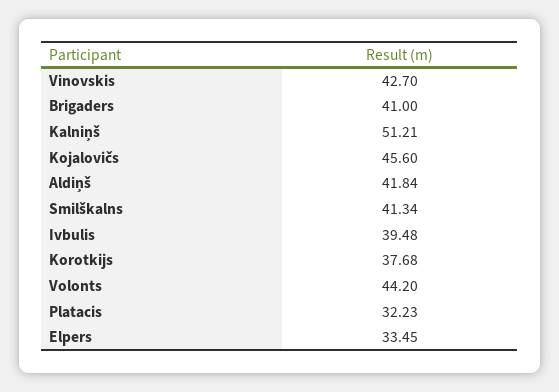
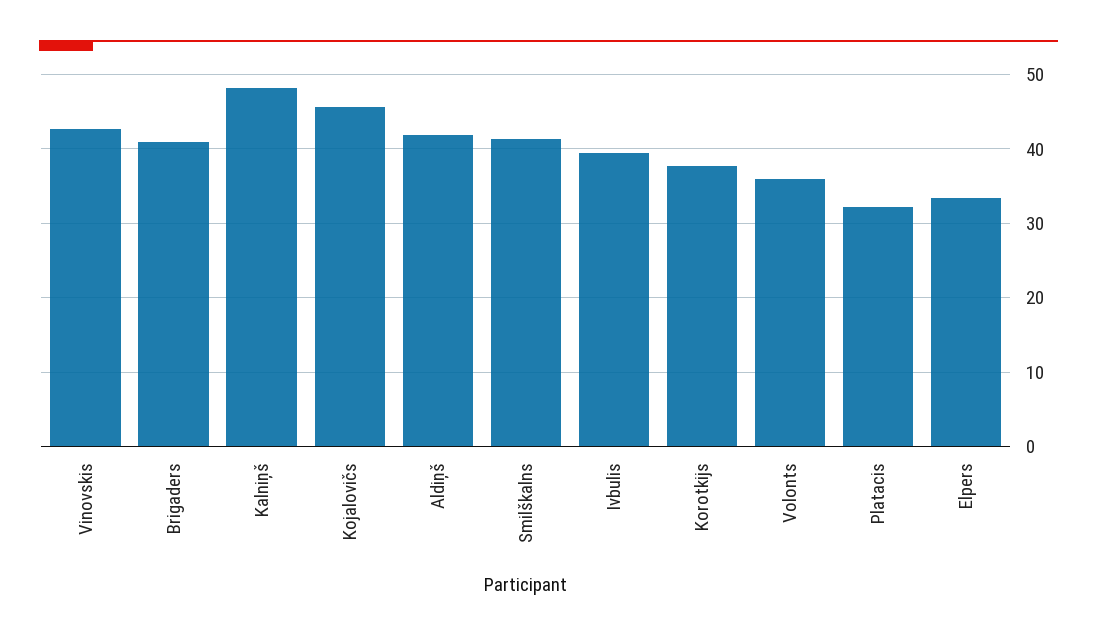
Kalniņš: 51.21 -> 48
Volonts: 44.2 -> 36

